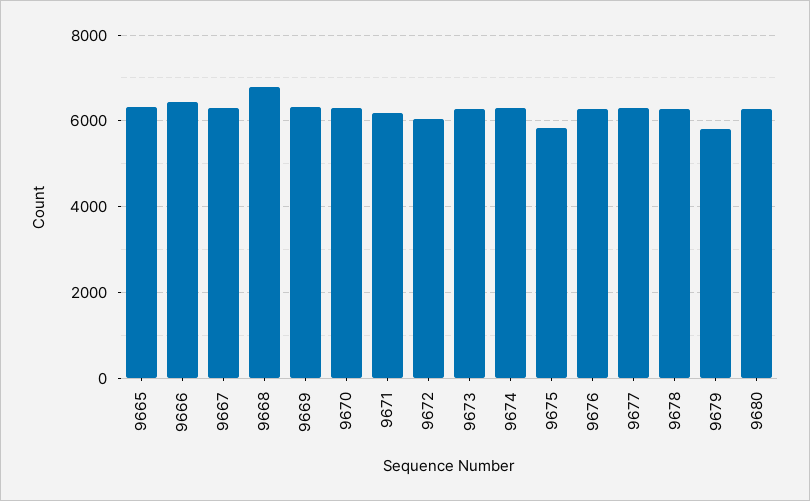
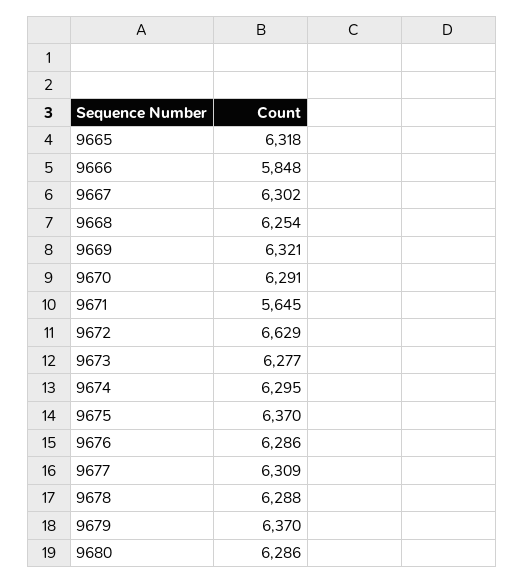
9666: 6400 -> 5848
9668: 6800 -> 6254
9671: 6200 -> 5645
9672: 6000 -> 6629
9675: 5800 -> 6370
9679: 5800 -> 6370

